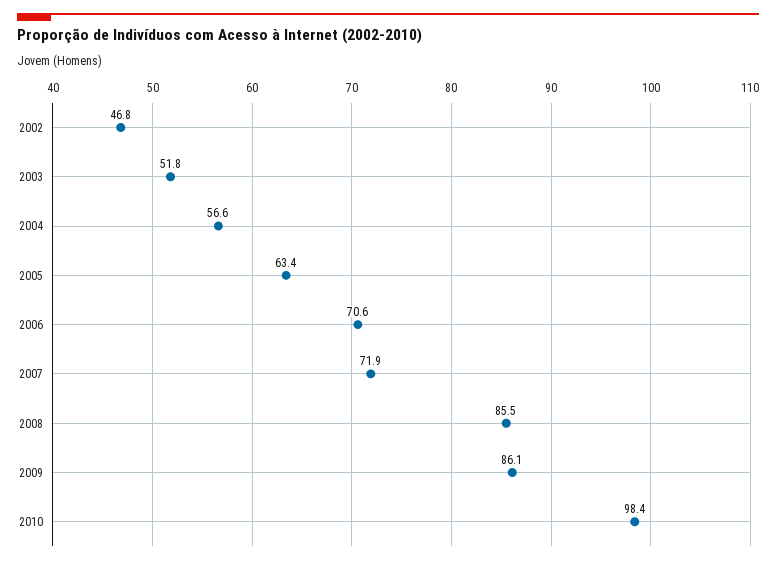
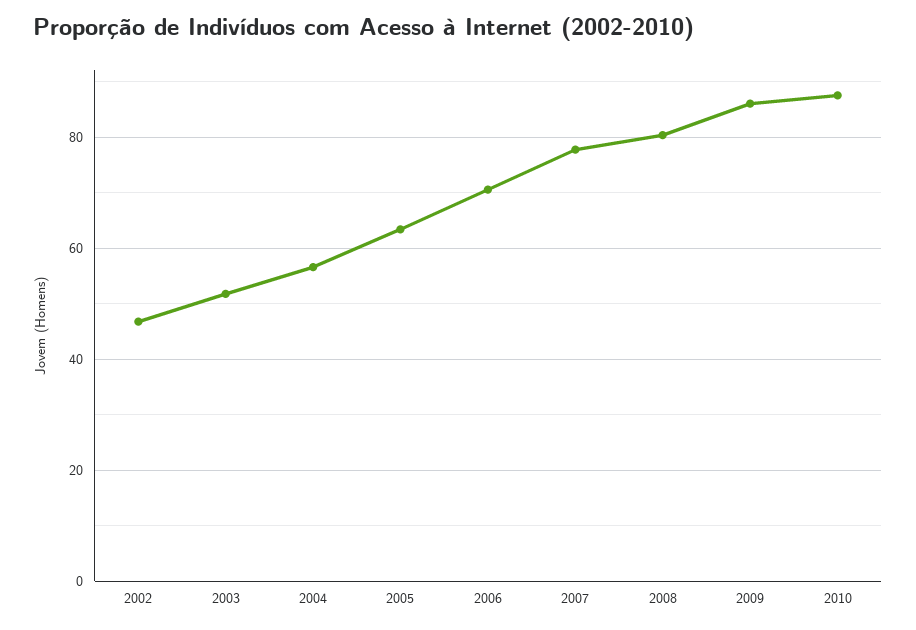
2007: 71.9 -> 78
2008: 85.5 -> 80
2010: 98.4 -> 88

